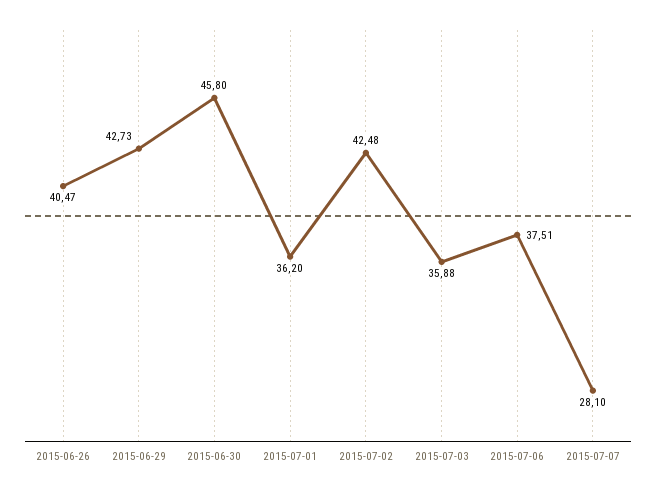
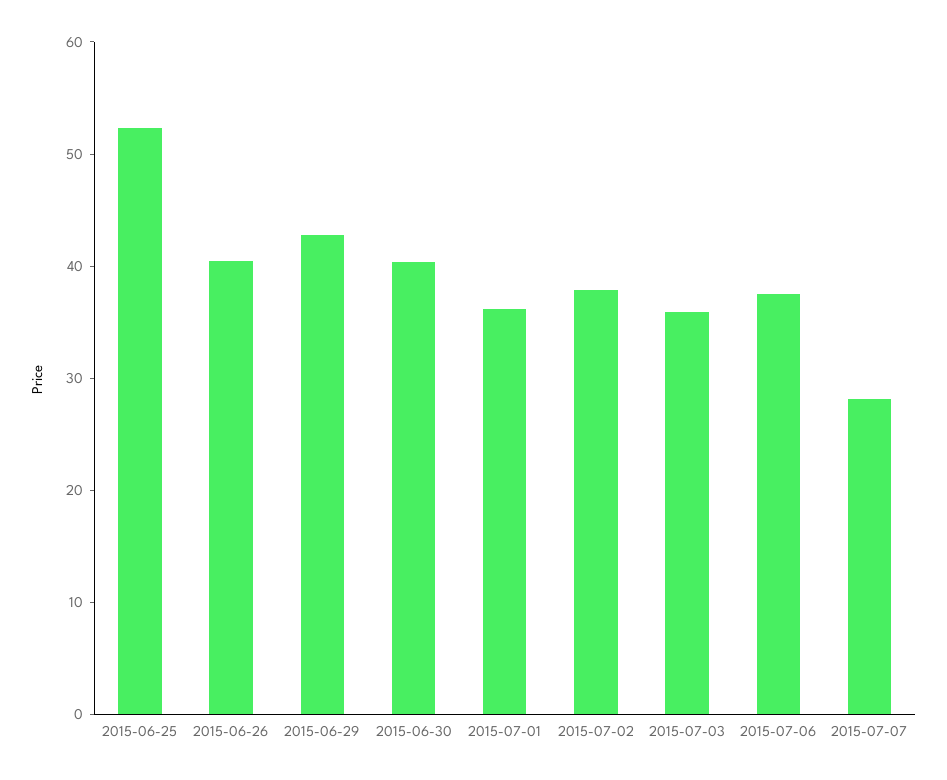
2015-06-30: 45.8 -> 40
2015-07-02: 42.48 -> 38
2015-06-25: none -> 52

